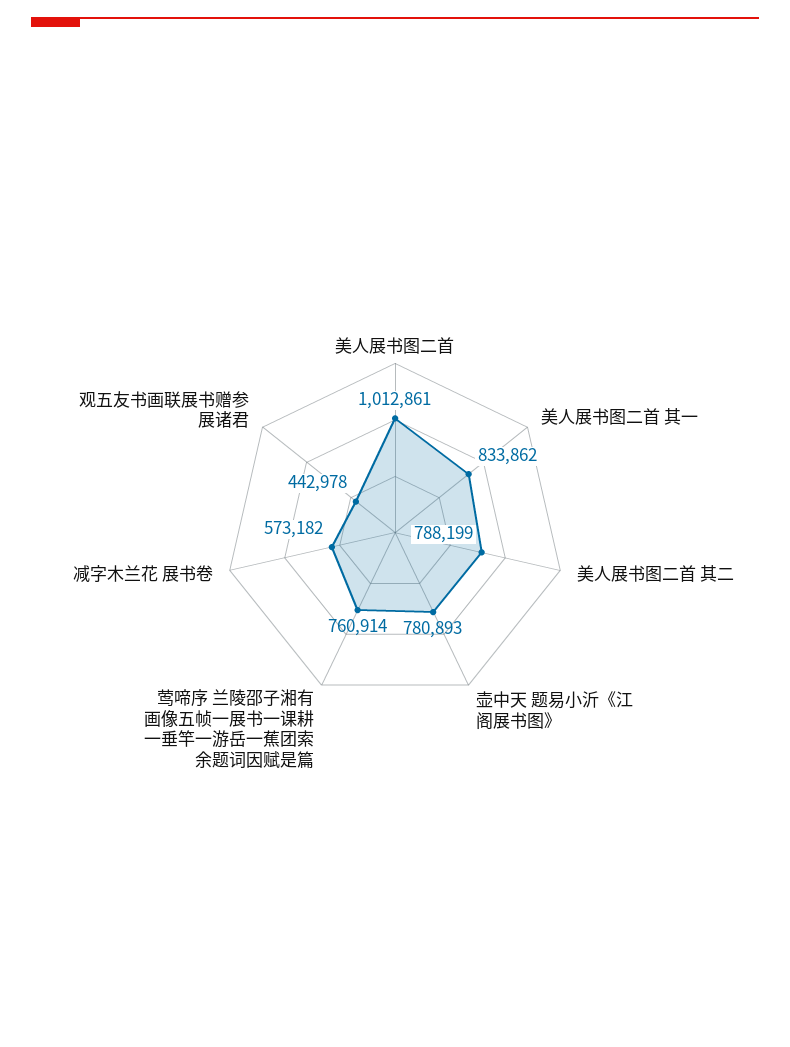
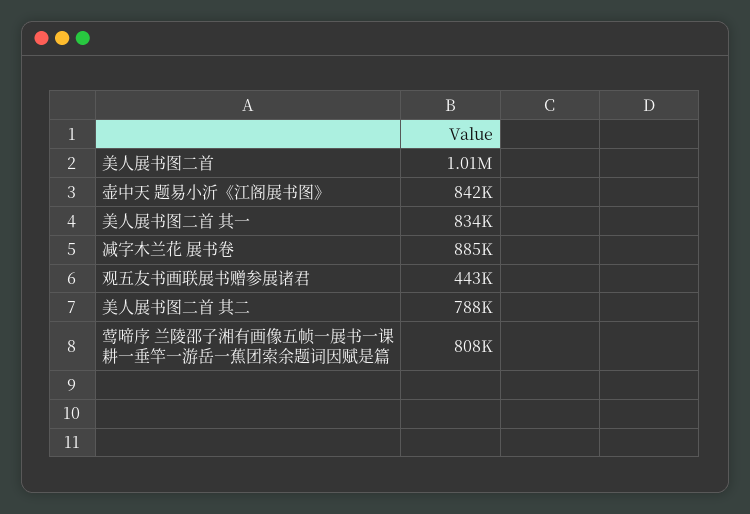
壶中天 题易小沂《江阁展书图》: 780893 -> 842000
莺啼序 兰陵邵子湘有画像五帧一展书一课耕一垂竿一游岳一蕉团索余题词因赋是篇: 760914 -> 808000
减字木兰花 展书卷: 573182 -> 885000

